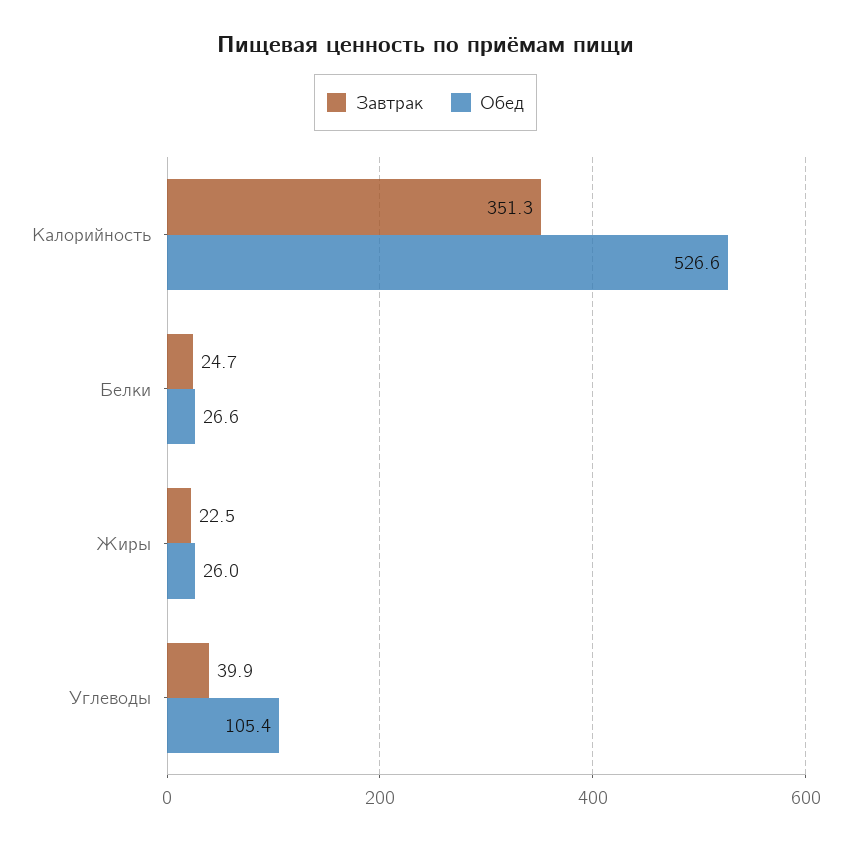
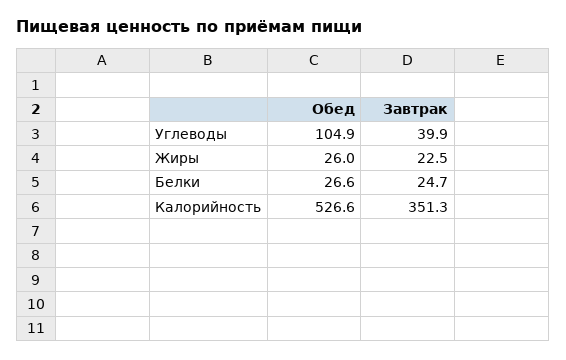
Обед, Углеводы: 105.4 -> 104.9

